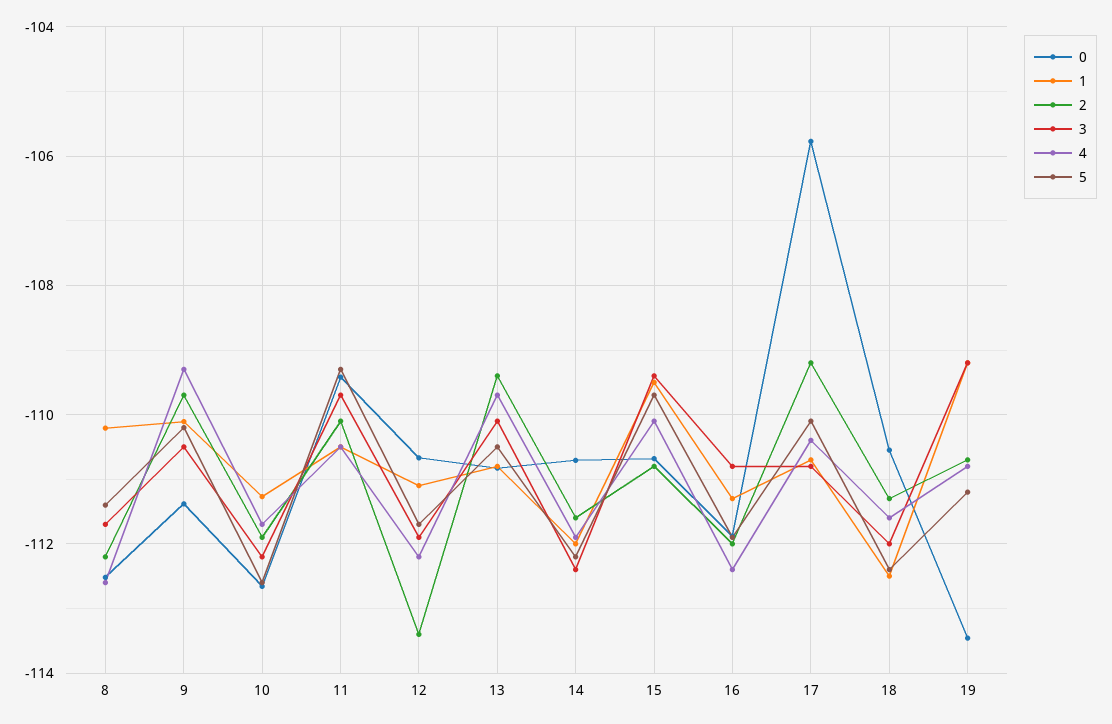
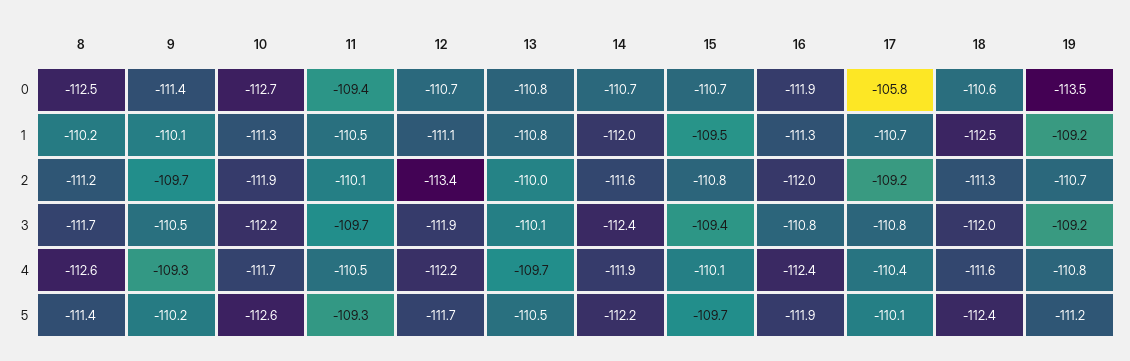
2, 8: -112.2 -> -111.2
2, 13: -109.4 -> -110

